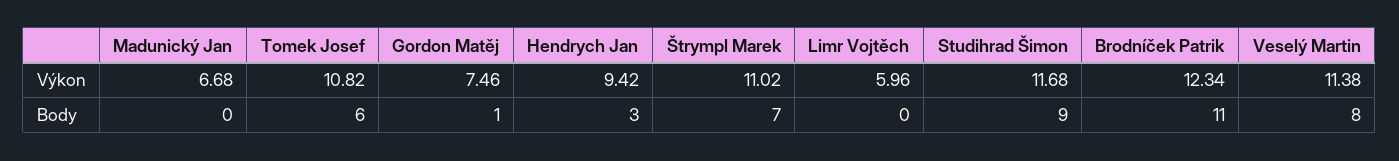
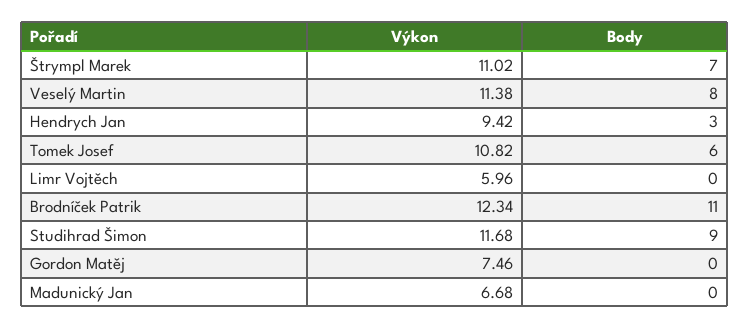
Gordon Matěj, Body: 1 -> 0

